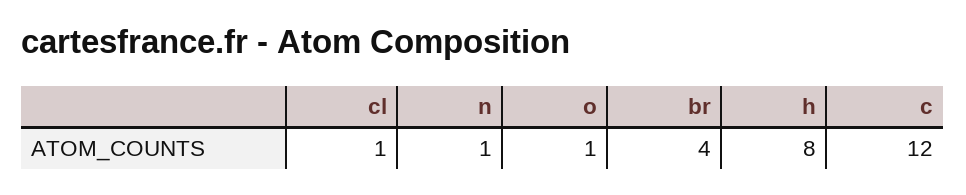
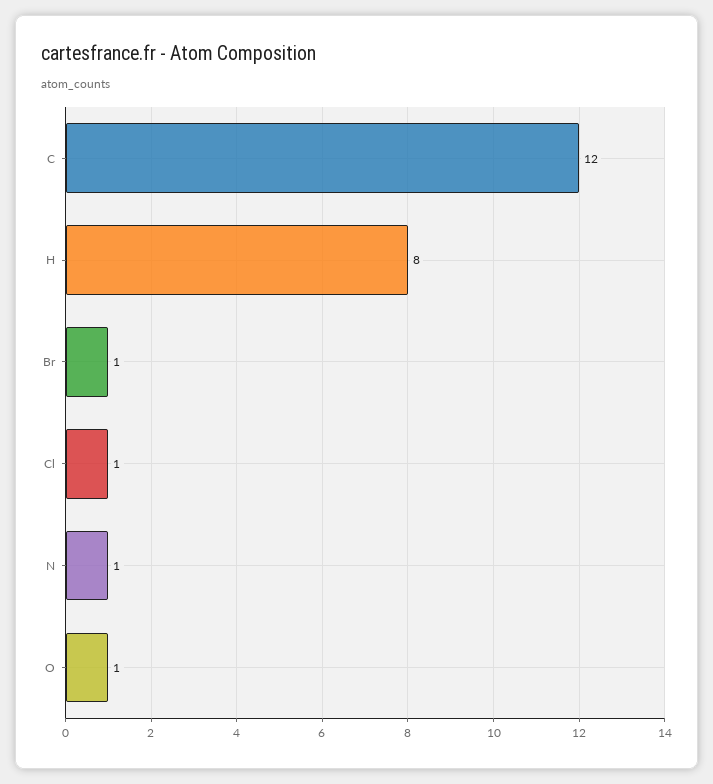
br: 4 -> 1

